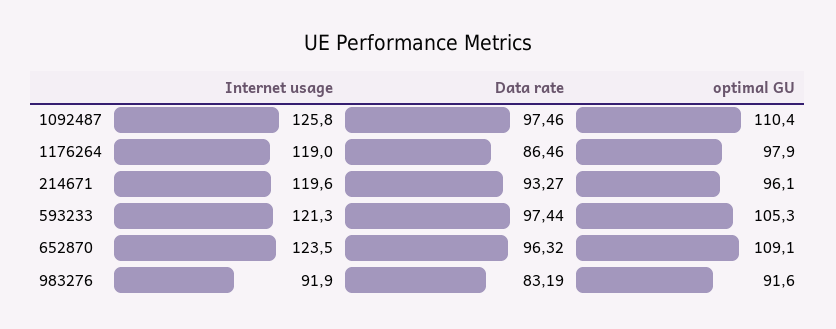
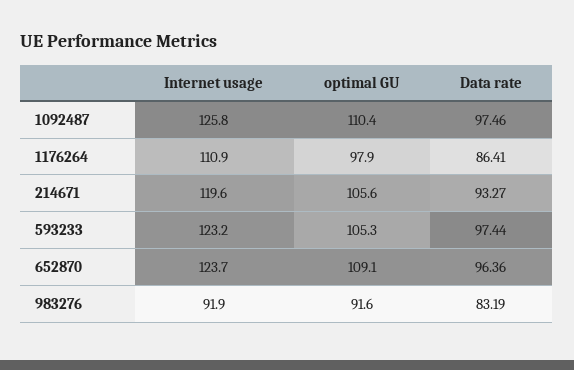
Internet usage, 1176264: 119 -> 110.9
Data rate, 1176264: 86.46 -> 86.41
optimal GU, 214671: 96.1 -> 105.6
Internet usage, 593233: 121.3 -> 123.2
Internet usage, 652870: 123.5 -> 123.7
Data rate, 652870: 96.32 -> 96.36

